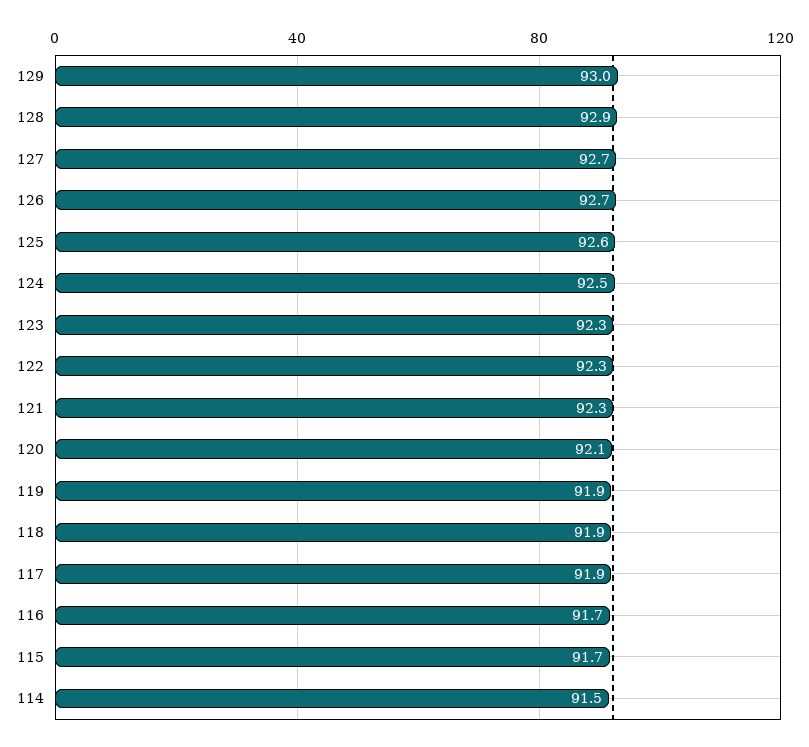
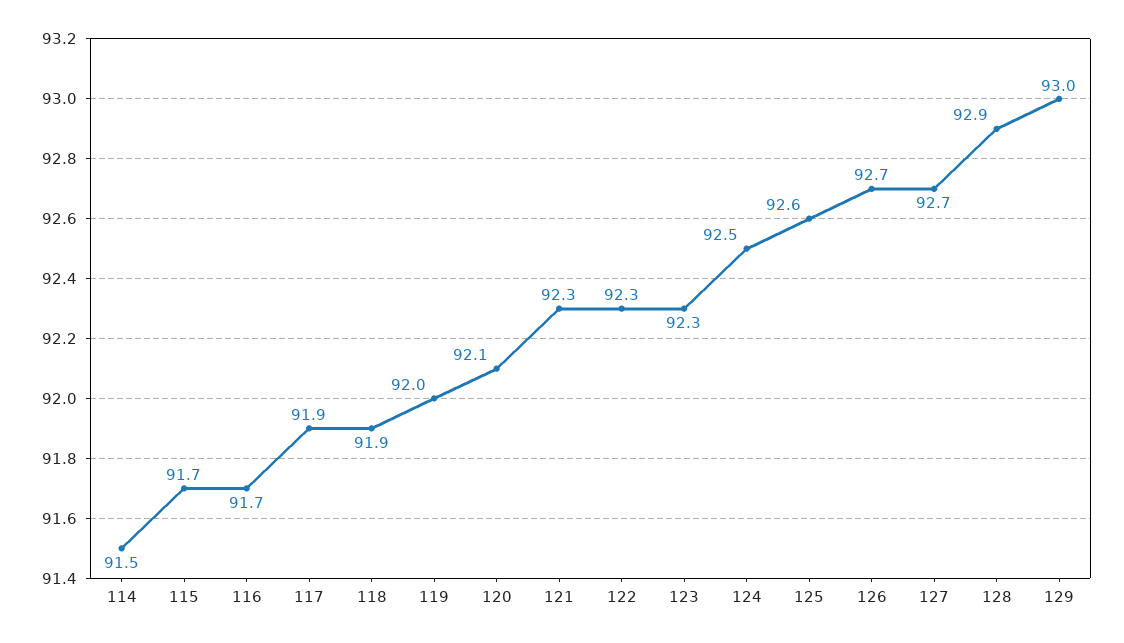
119: 91.9 -> 92

